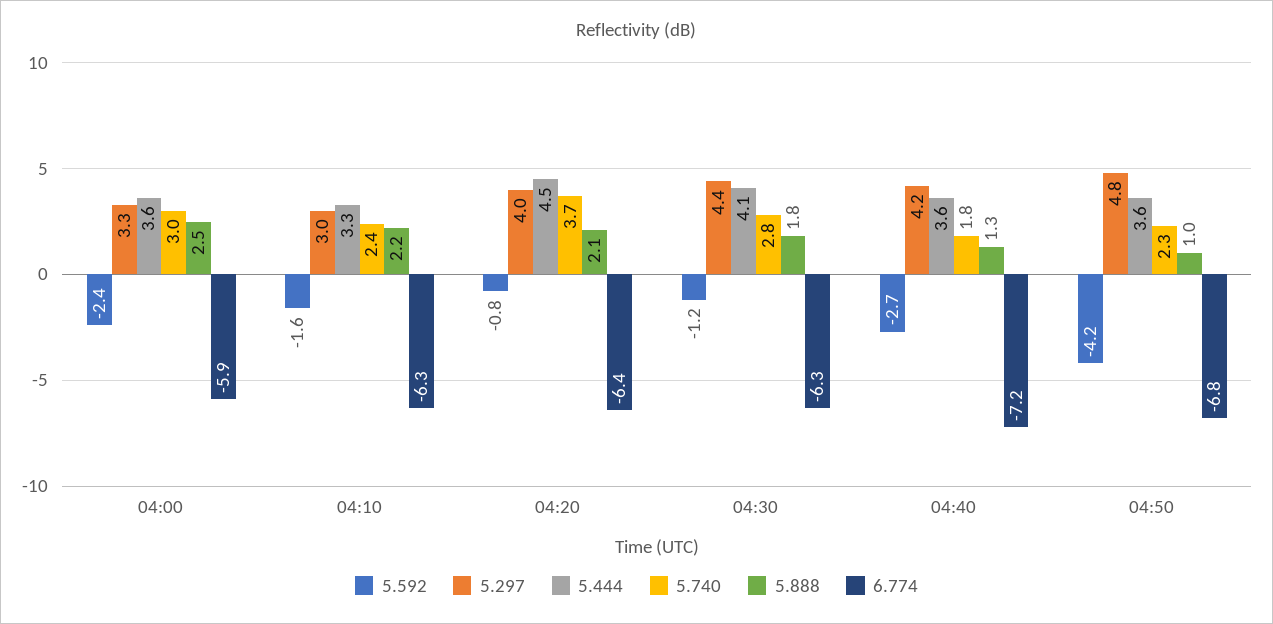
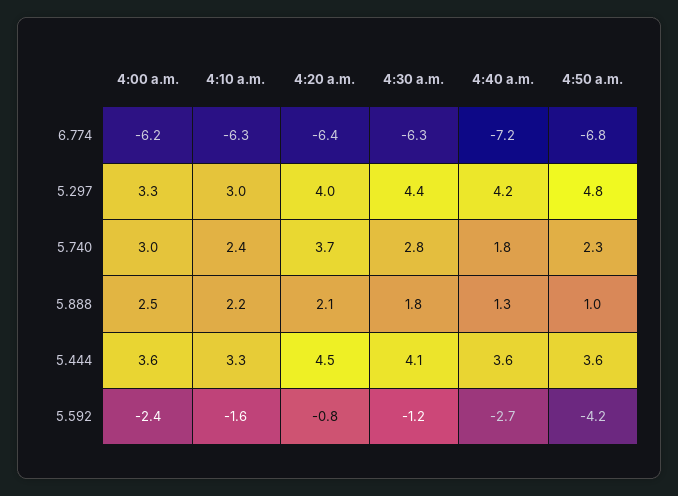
6.774, 04:00: -5.9 -> -6.2

